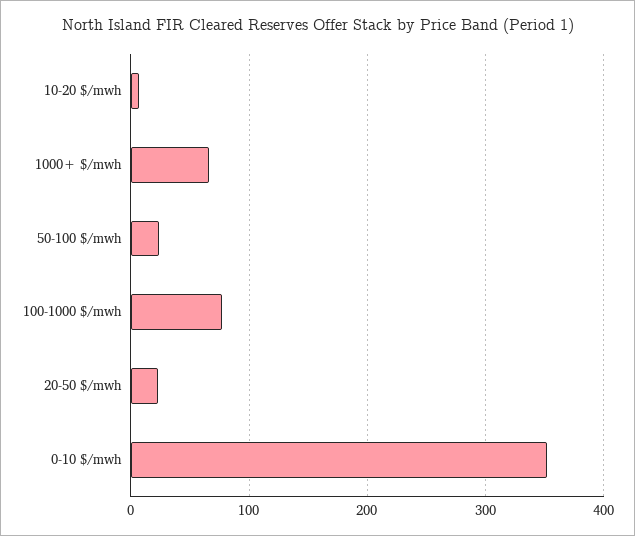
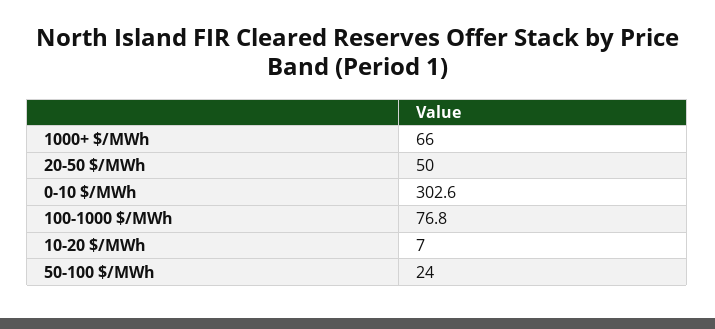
20-50 $/mwh: 20 -> 50
0-10 $/mwh: 350 -> 302.6

